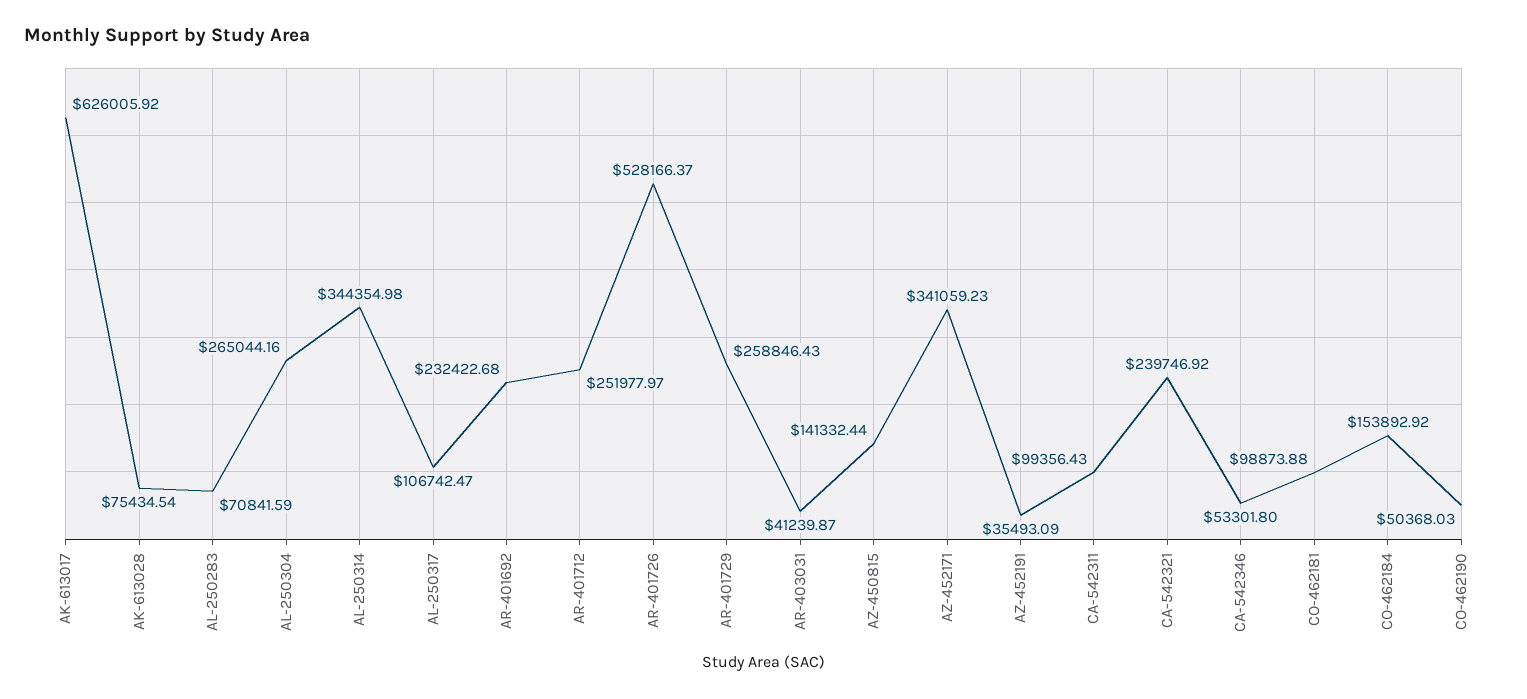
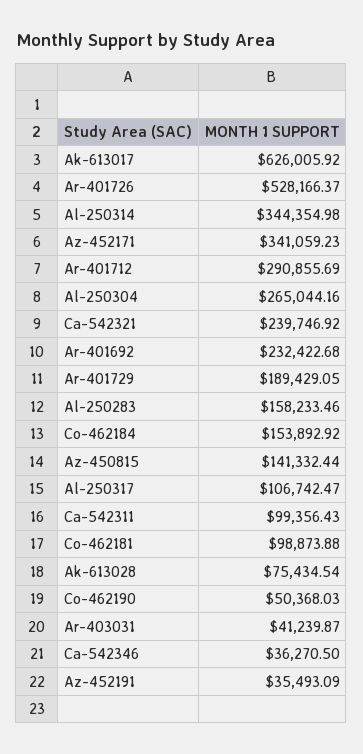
AL-250283: 70841.59 -> 158233.46
AR-401712: 251977.97 -> 290855.69
AR-401729: 258846.43 -> 189429.05
CA-542346: 53301.8 -> 36270.5

